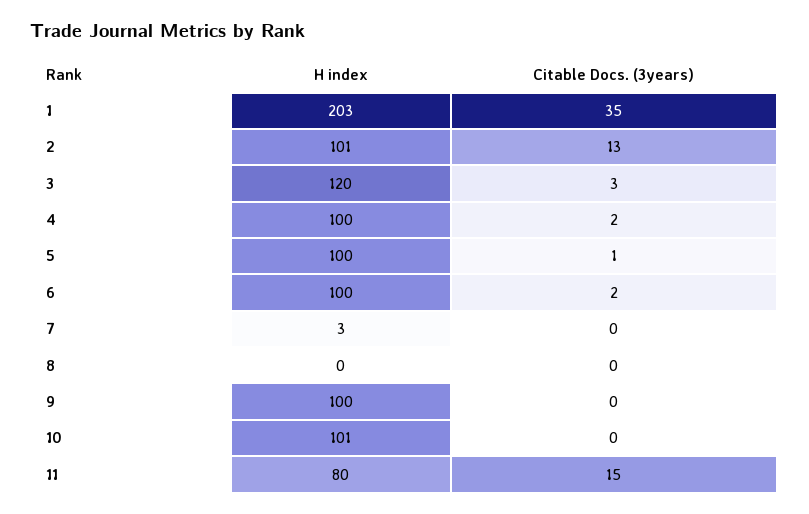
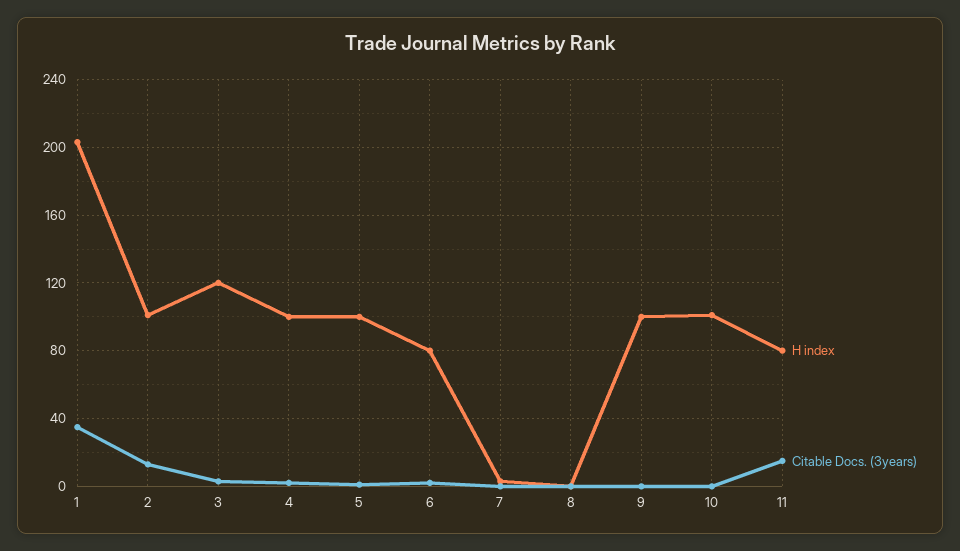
H index, 6: 100 -> 80

